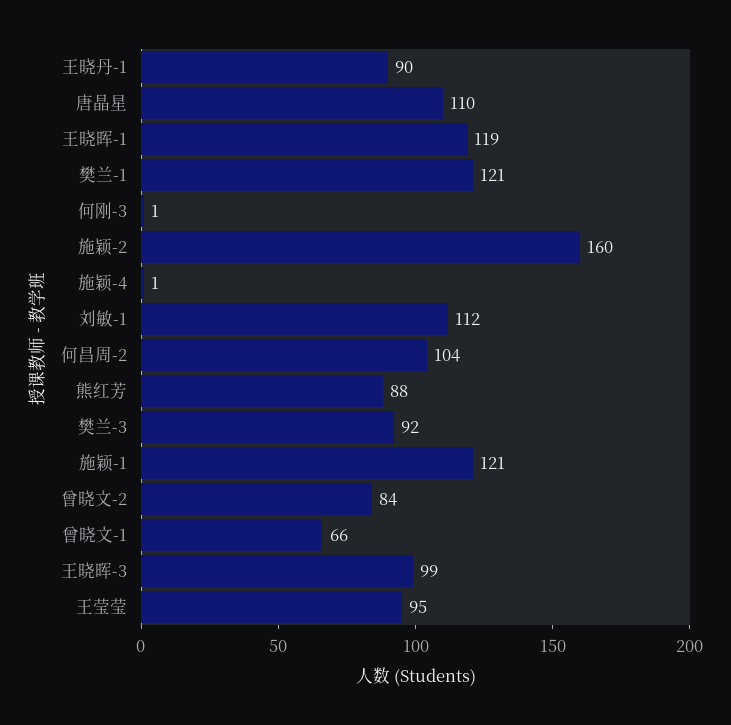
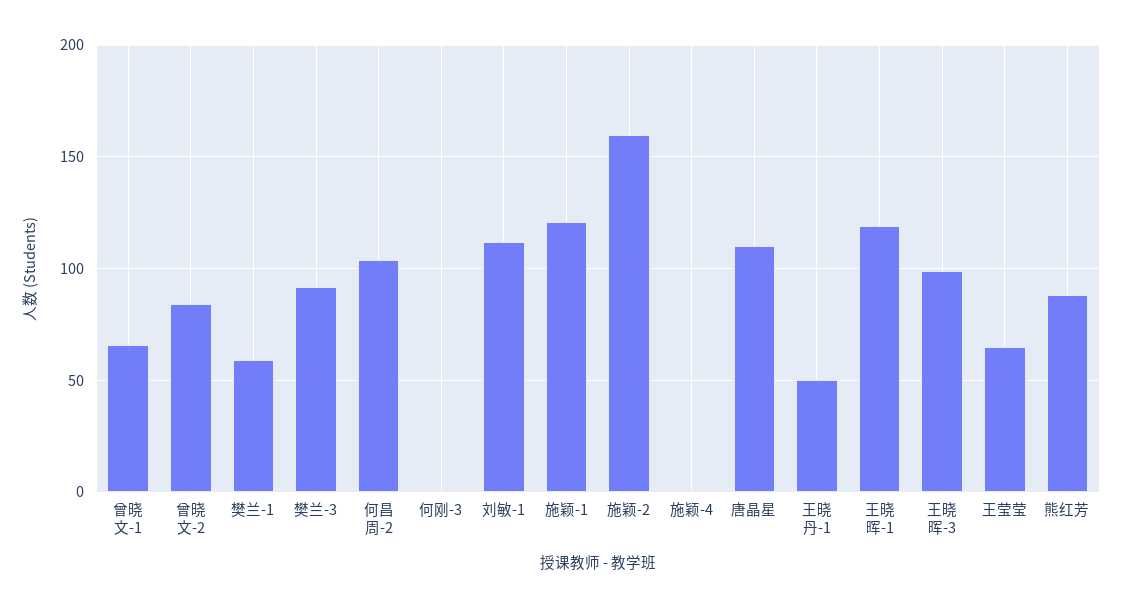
王晓丹-1: 90 -> 50
樊兰-1: 121 -> 60
王莹莹: 95 -> 65

